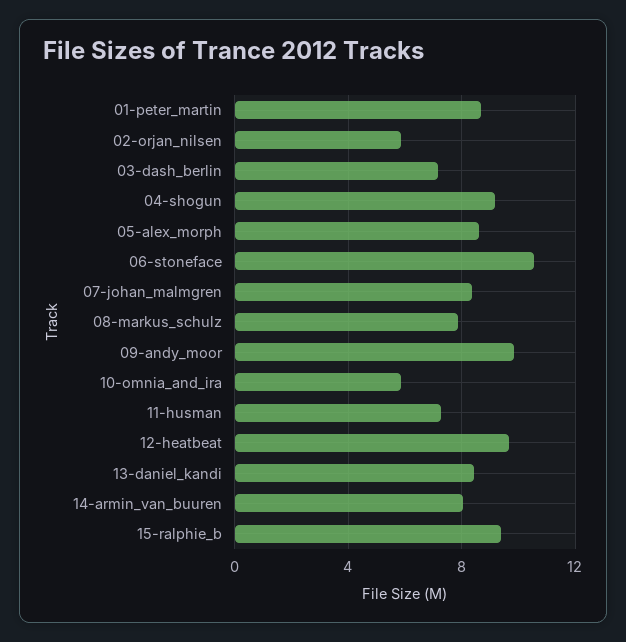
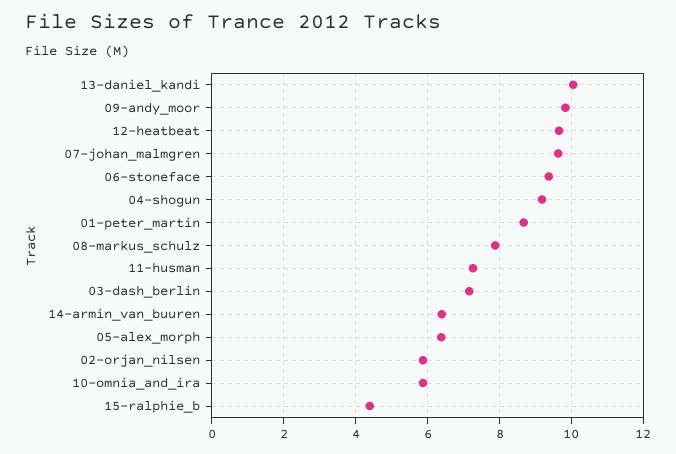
05-alex_morph: 8.5 -> 6.4
06-stoneface: 10.5 -> 9.4
07-johan_malmgren: 8.5 -> 9.6
13-daniel_kandi: 8.5 -> 10
14-armin_van_buuren: 8 -> 6.4
15-ralphie_b: 9.5 -> 4.4

